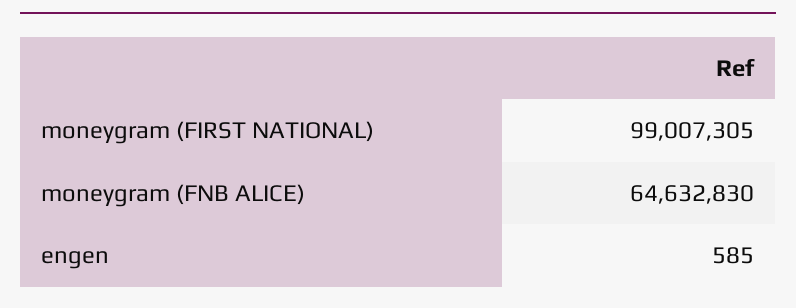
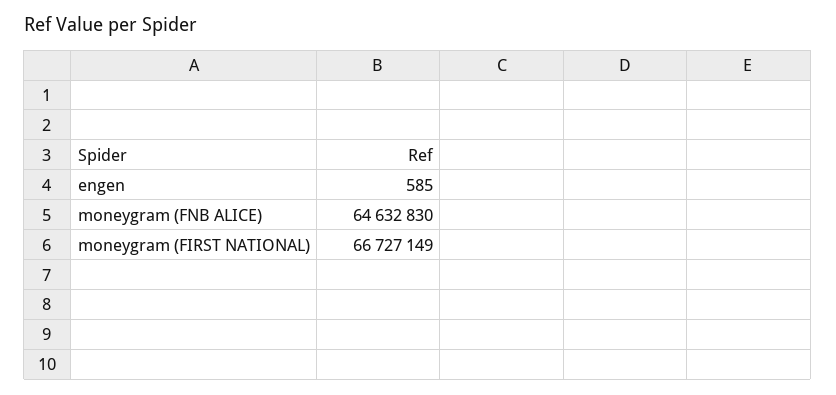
moneygram (FIRST NATIONAL): 99007305 -> 66727149

